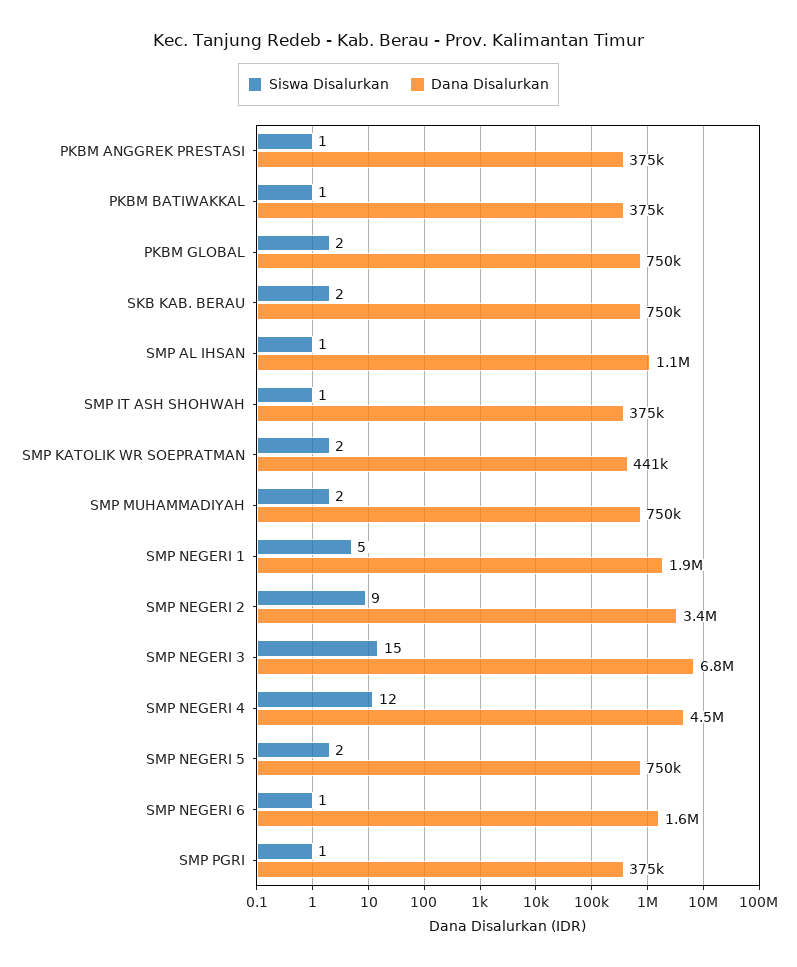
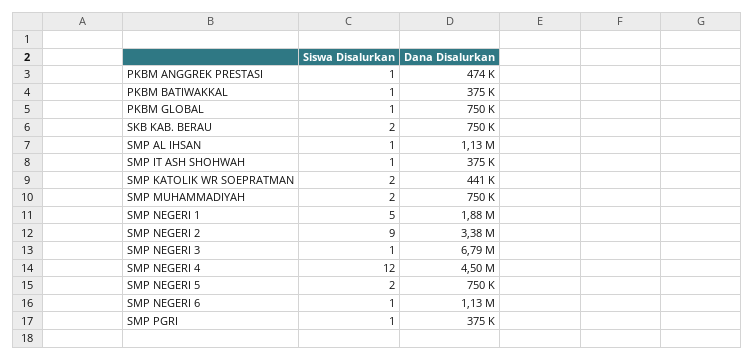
Dana Disalurkan, PKBM ANGGREK PRESTASI: 375000 -> 474000
Siswa Disalurkan, PKBM GLOBAL: 2 -> 1
Siswa Disalurkan, SMP NEGERI 3: 15 -> 1
Dana Disalurkan, SMP NEGERI 6: 1600000 -> 1130000

